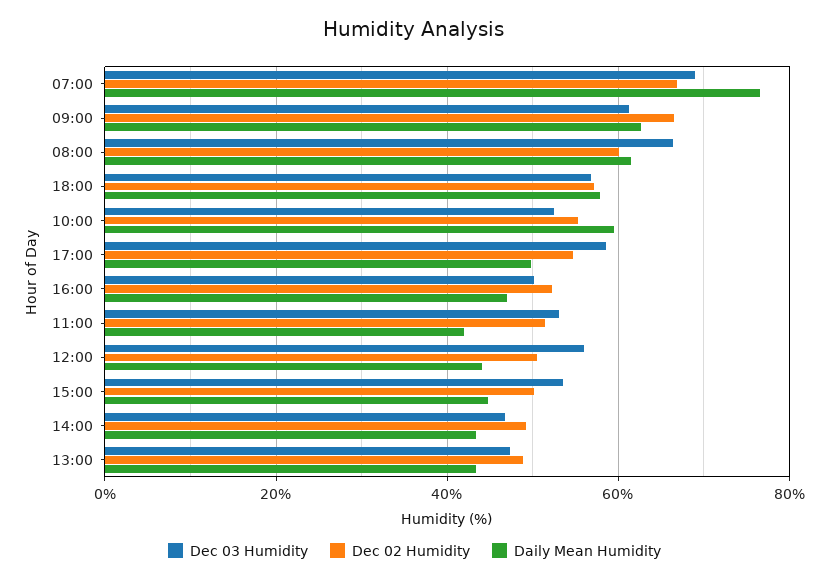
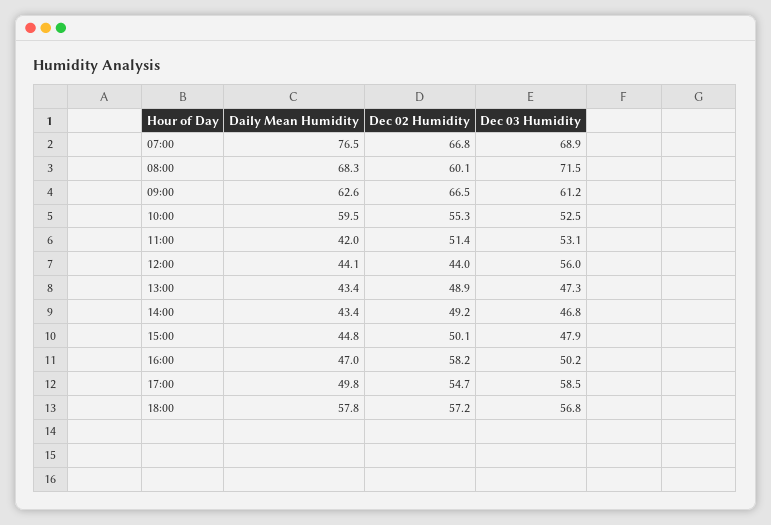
Dec 03 Humidity, 08:00: 66 -> 71.5
Daily Mean Humidity, 08:00: 62 -> 68.3
Dec 02 Humidity, 16:00: 52 -> 58.2
Dec 02 Humidity, 12:00: 50 -> 44
Dec 03 Humidity, 15:00: 54 -> 47.9

